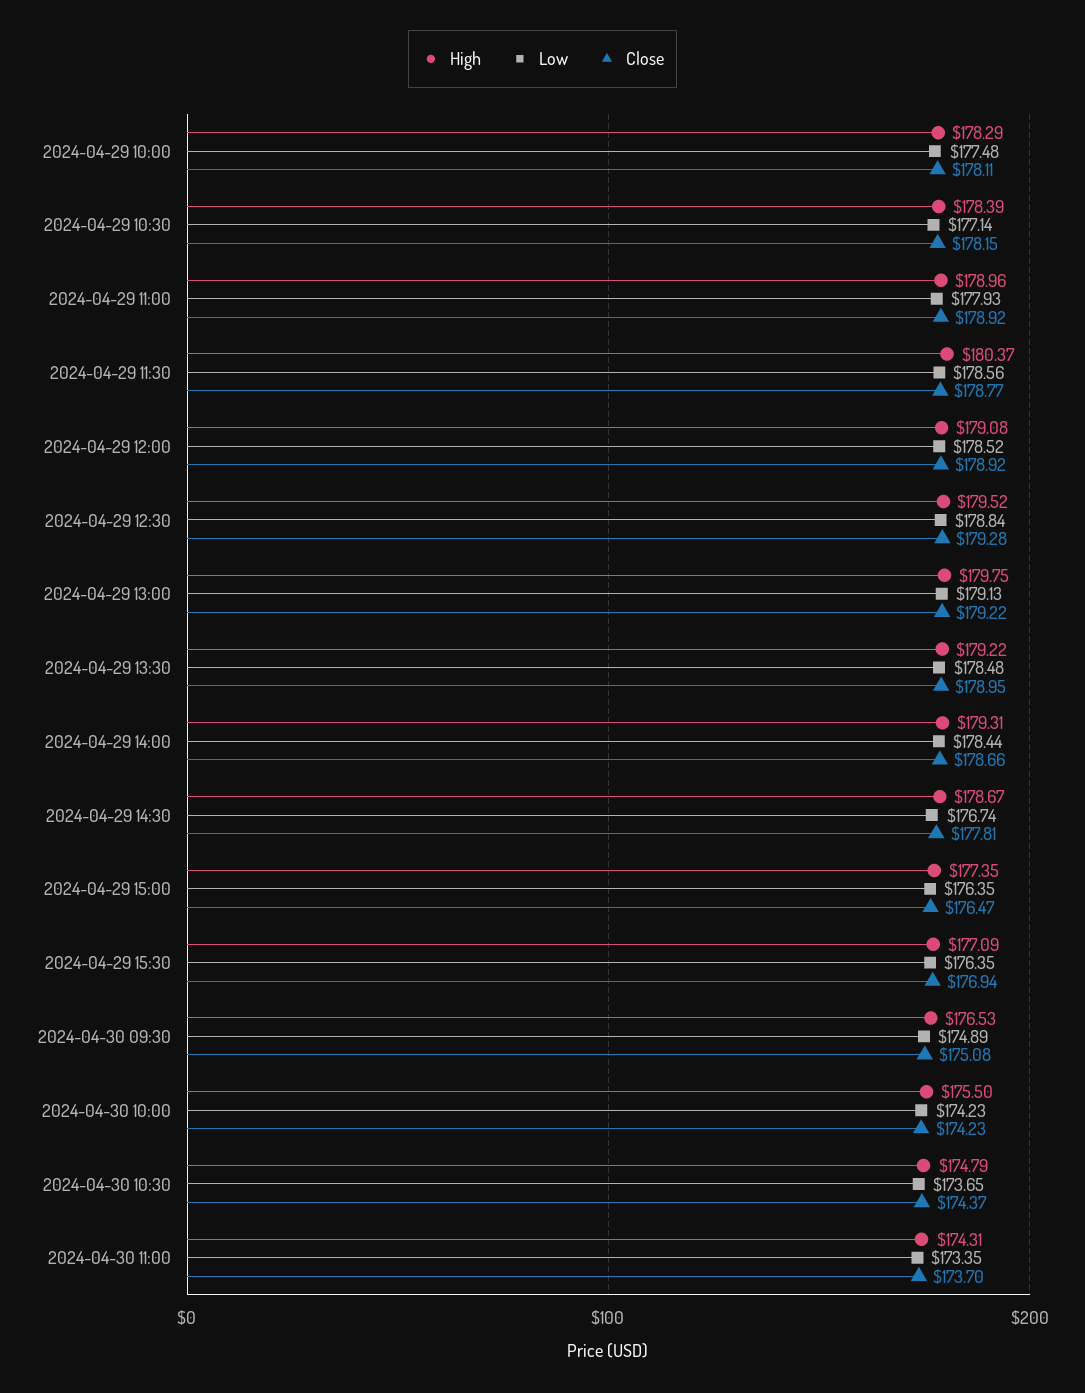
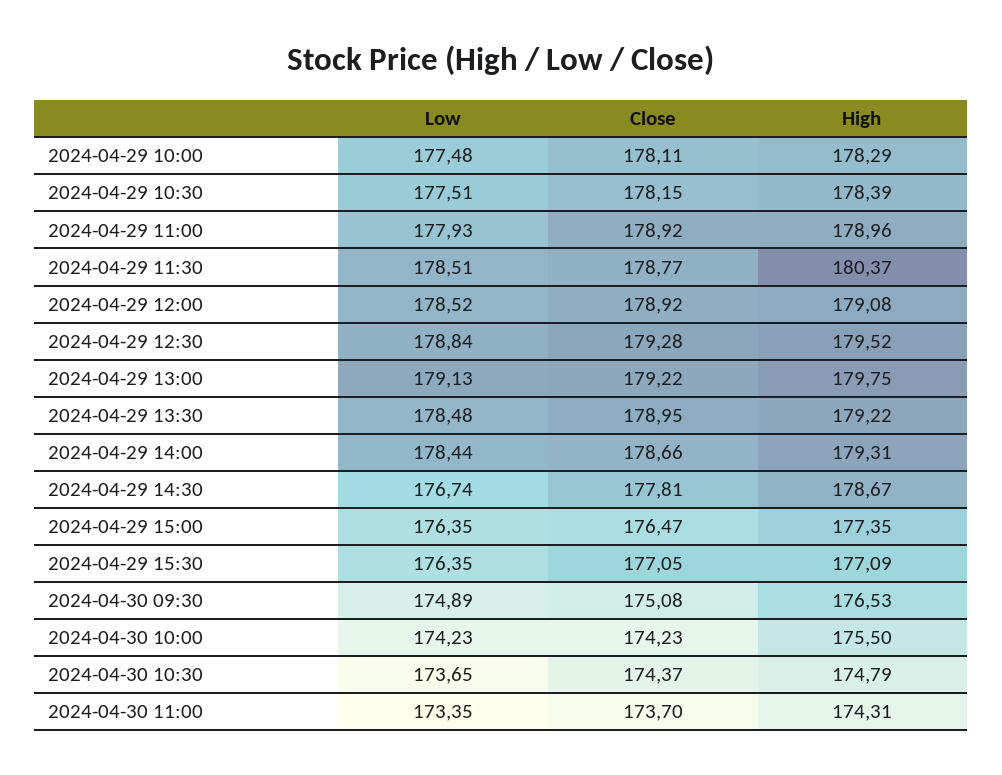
Low, 2024-04-29 10:30: 177.14 -> 177.51
Low, 2024-04-29 11:30: 178.56 -> 178.51
Close, 2024-04-29 15:30: 176.94 -> 177.05

